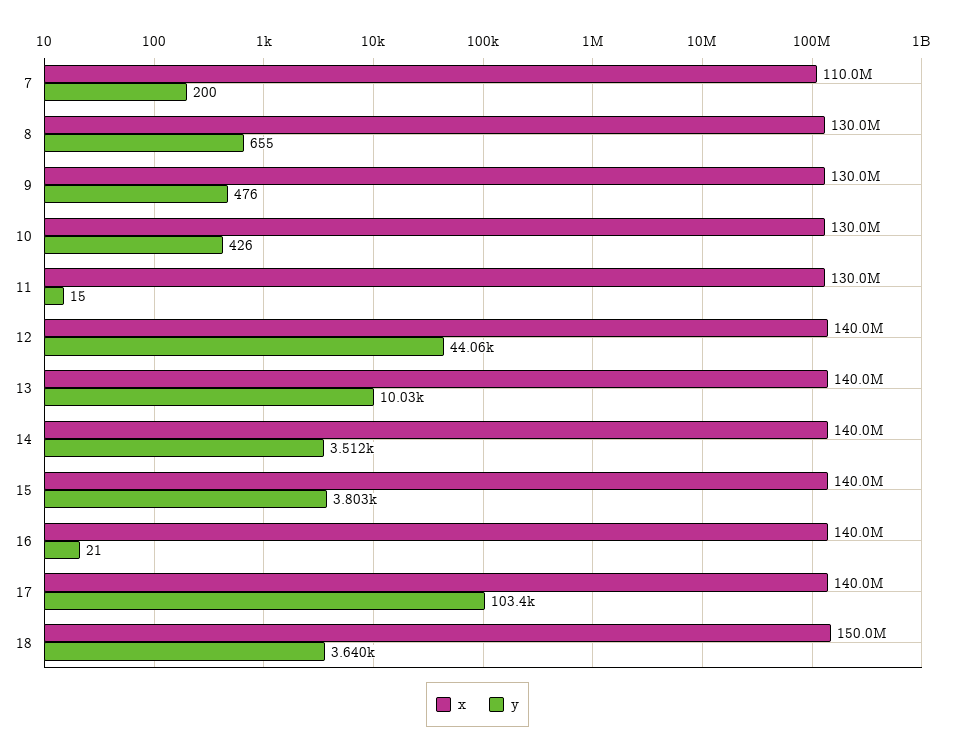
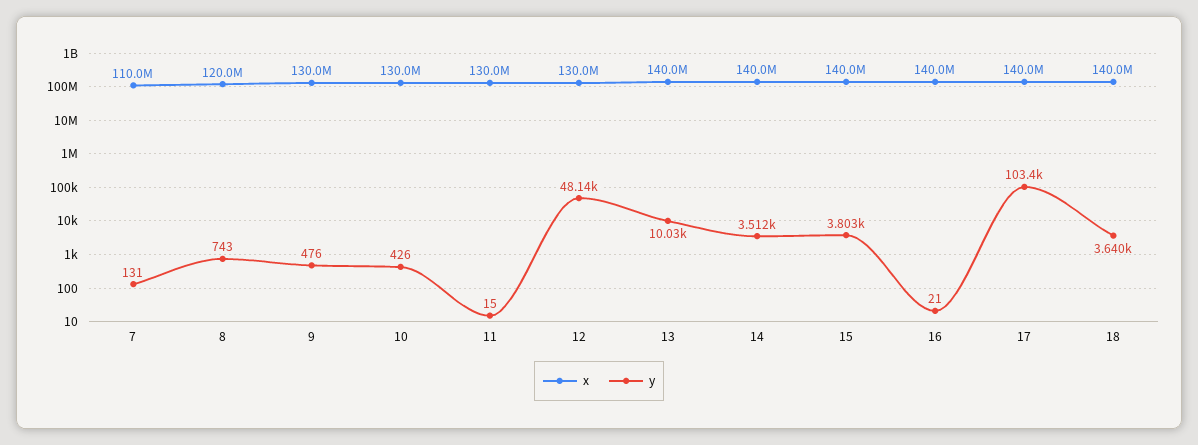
y, 7: 200 -> 131
x, 8: 130000000 -> 120000000
y, 8: 655 -> 743
x, 12: 140000000 -> 130000000
y, 12: 44060 -> 48140
x, 18: 150000000 -> 140000000

